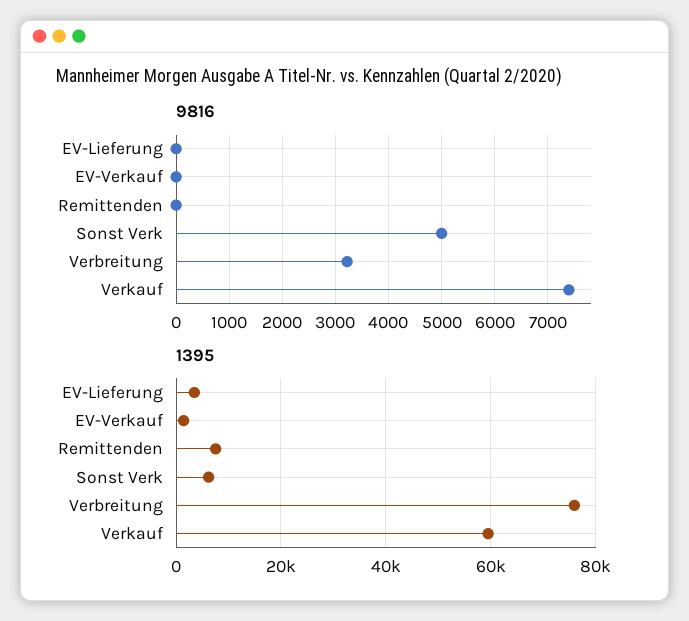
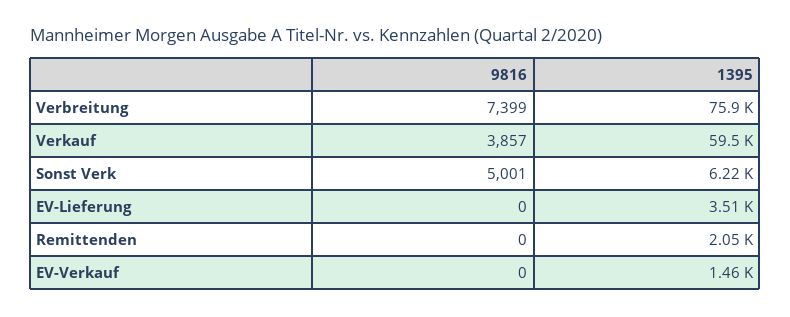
9816, Verbreitung: 3200 -> 7399
9816, Verkauf: 7400 -> 3857
1395, Remittenden: 8000 -> 2050

